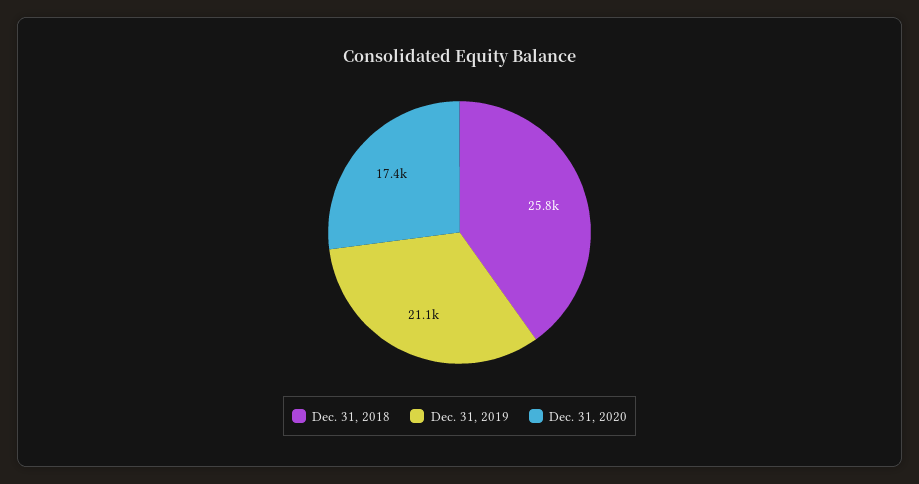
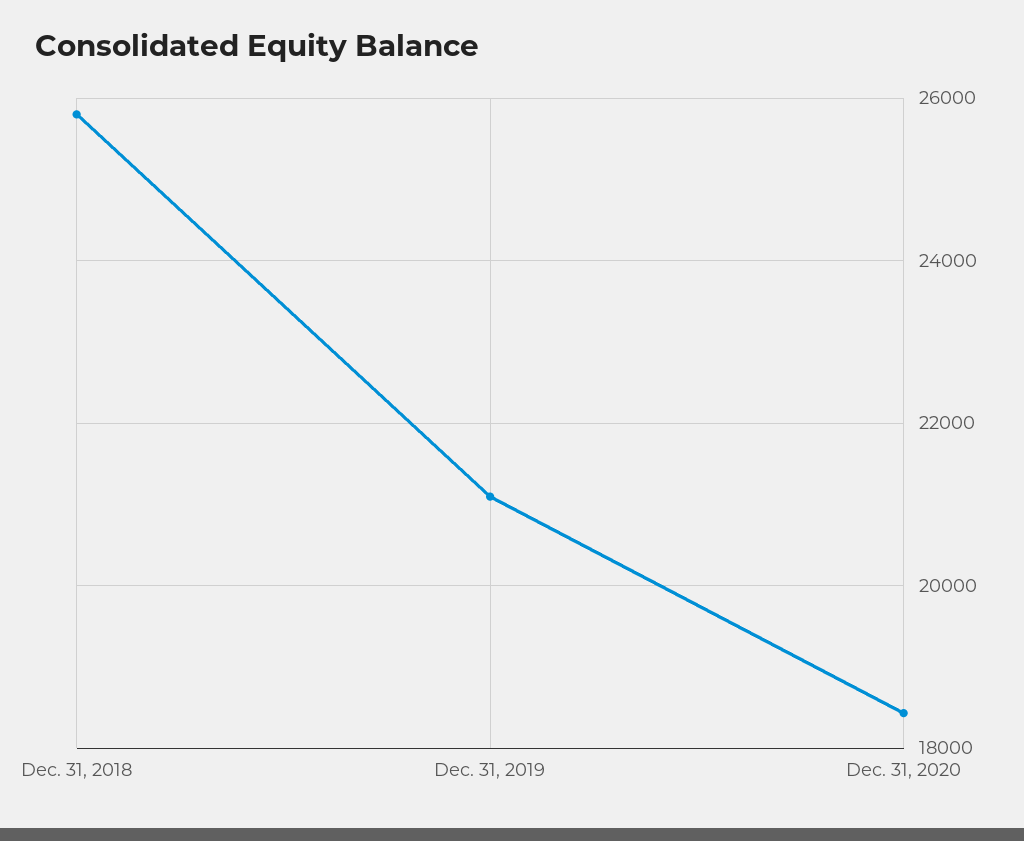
Dec. 31, 2020: 17400 -> 18400

